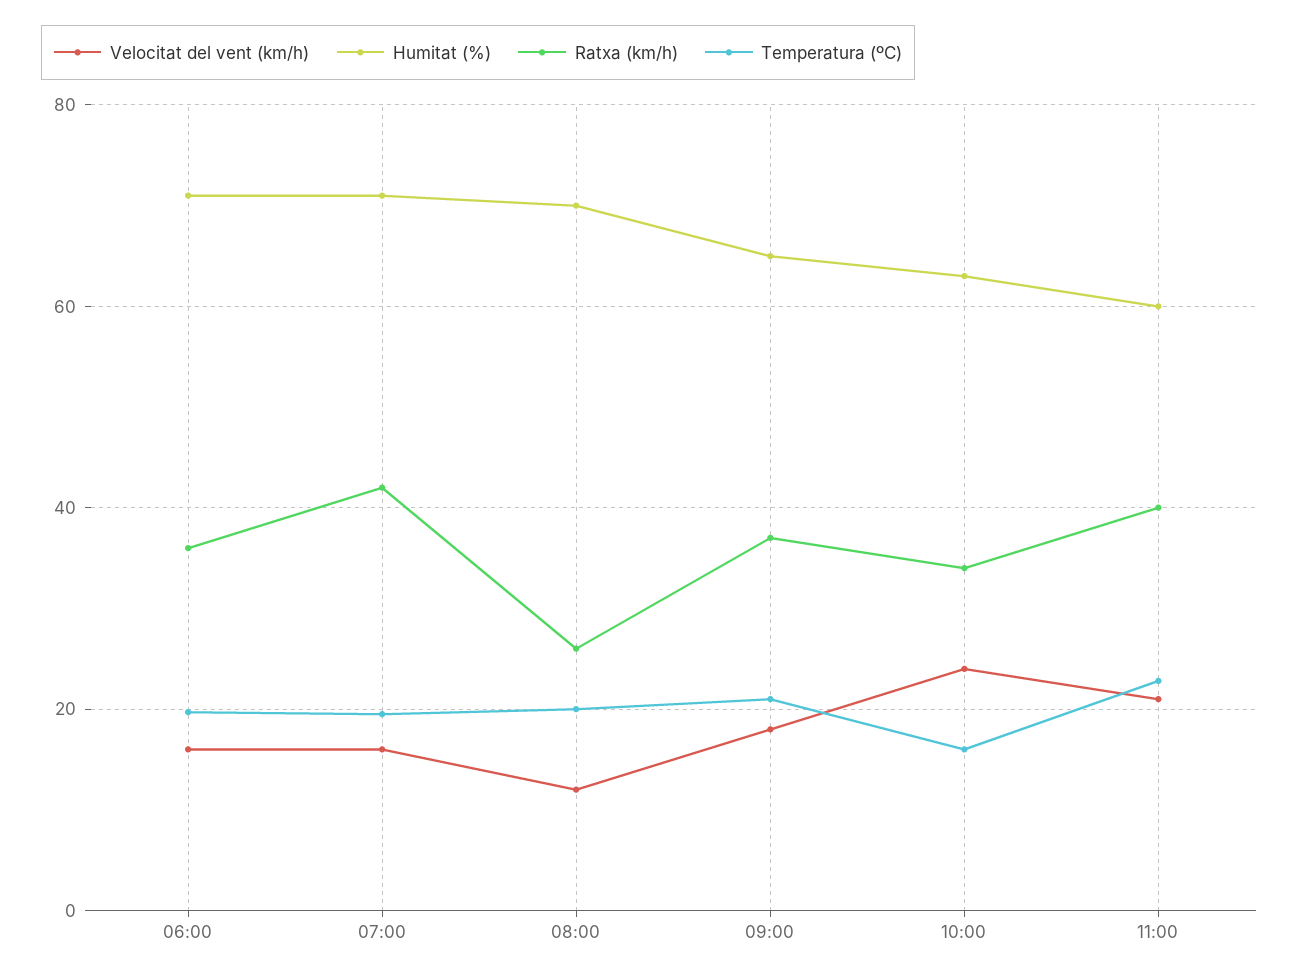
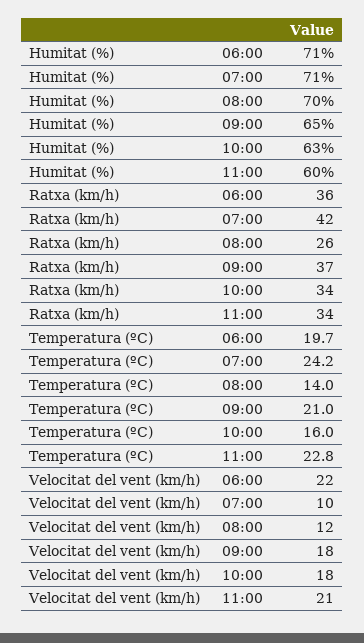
Velocitat del vent (km/h), 06:00: 16 -> 22
Velocitat del vent (km/h), 07:00: 16 -> 10
Temperatura (ºC), 07:00: 20 -> 24.2
Temperatura (ºC), 08:00: 20 -> 14
Velocitat del vent (km/h), 10:00: 24 -> 18
Ratxa (km/h), 11:00: 40 -> 34

